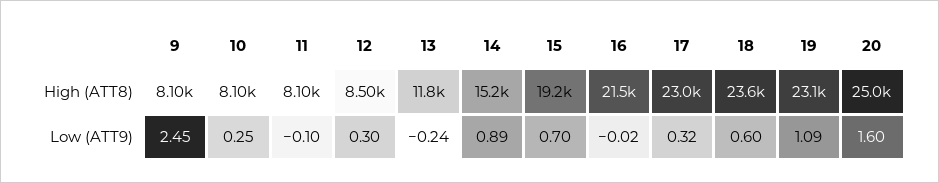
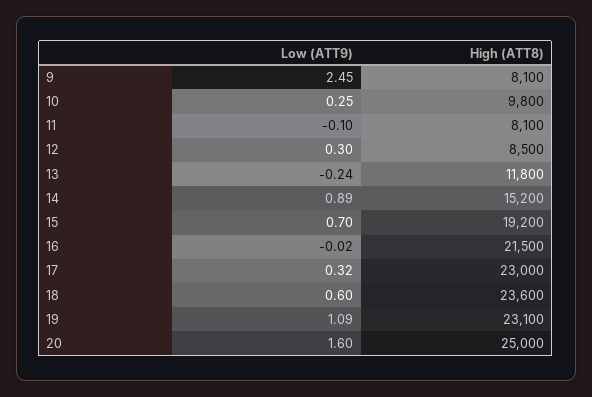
10, High (ATT8): 8100 -> 9800

